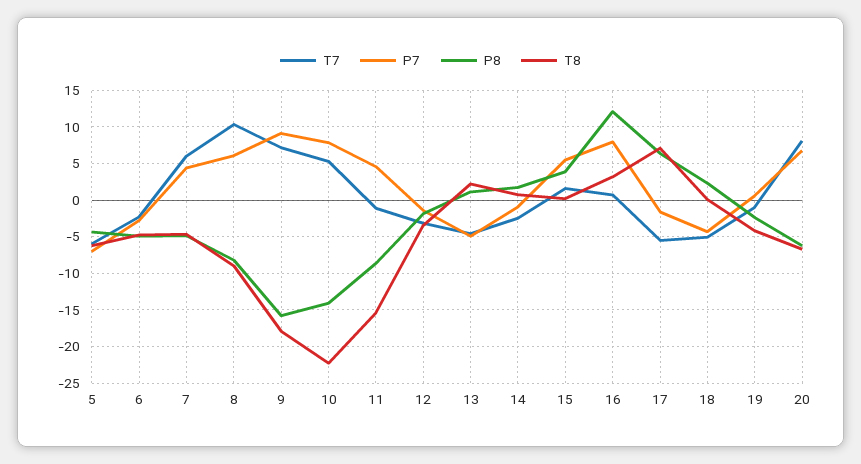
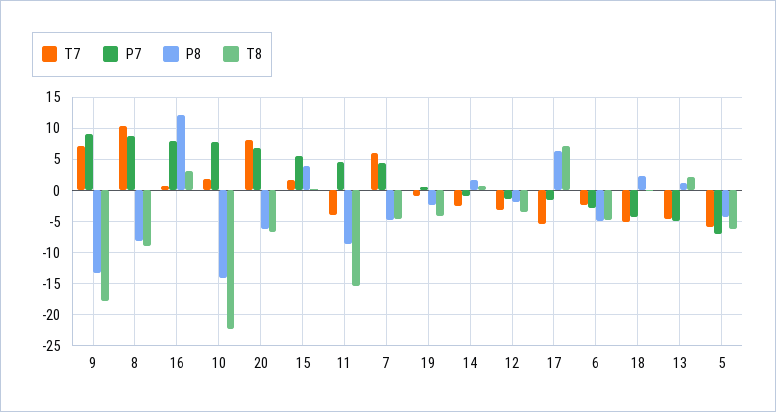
P7, 8: 6 -> 9
P8, 9: -16 -> -13
T7, 10: 5 -> 2
T7, 11: -1 -> -4

